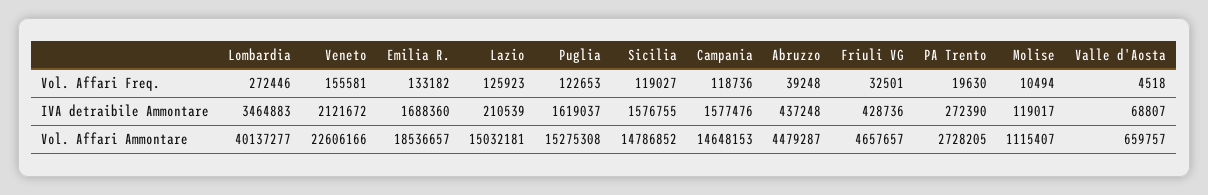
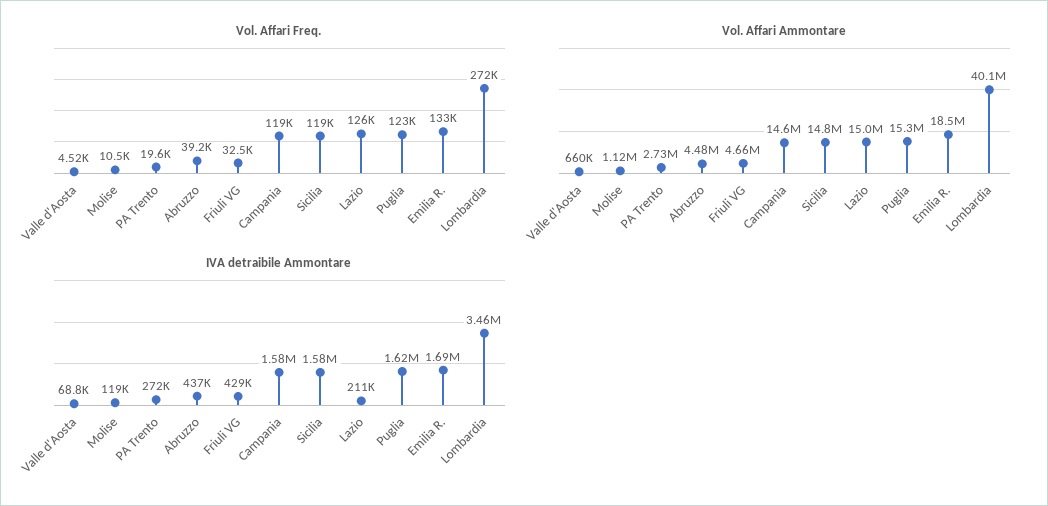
Vol. Affari Freq., Veneto: 155581 -> none
IVA detraibile Ammontare, Veneto: 2121672 -> none
Vol. Affari Ammontare, Veneto: 22606166 -> none

